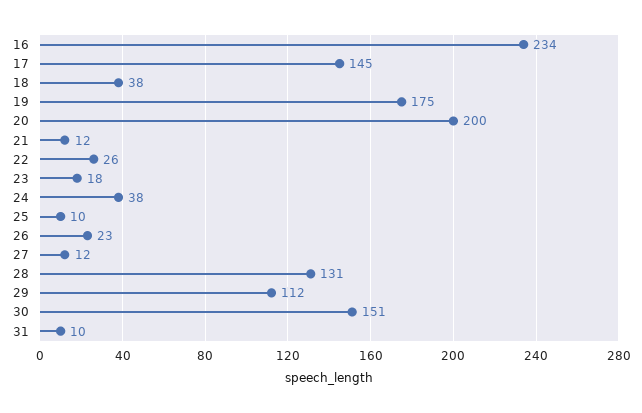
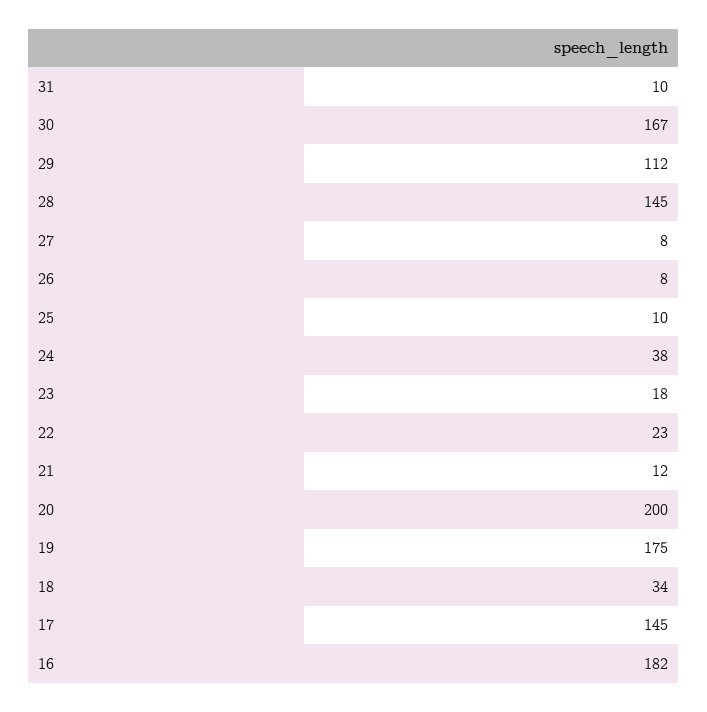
16: 234 -> 182
18: 38 -> 34
22: 26 -> 23
26: 23 -> 8
27: 12 -> 8
28: 131 -> 145
30: 151 -> 167

